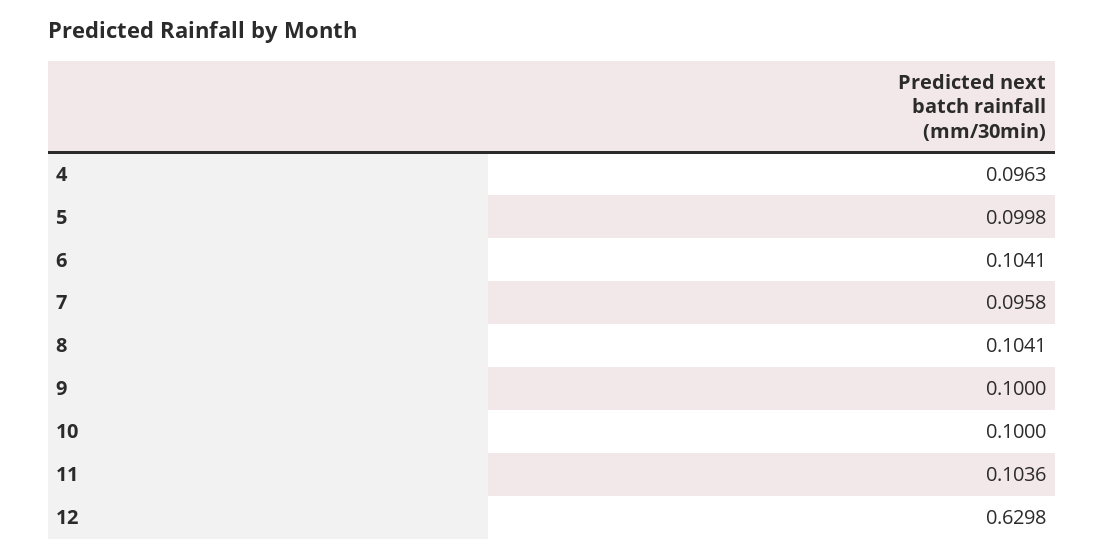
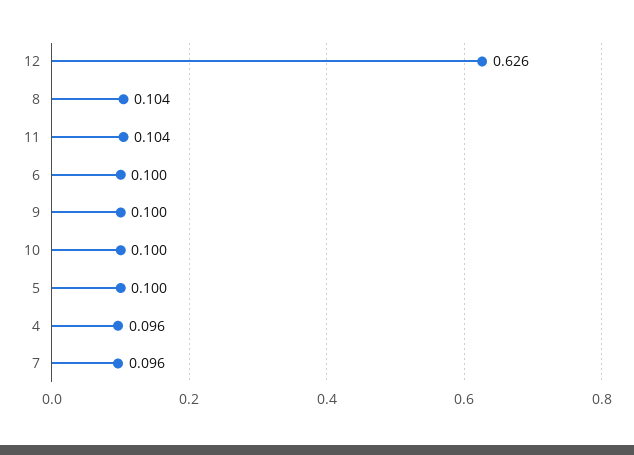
6: 0.1041 -> 0.1
12: 0.6298 -> 0.626

